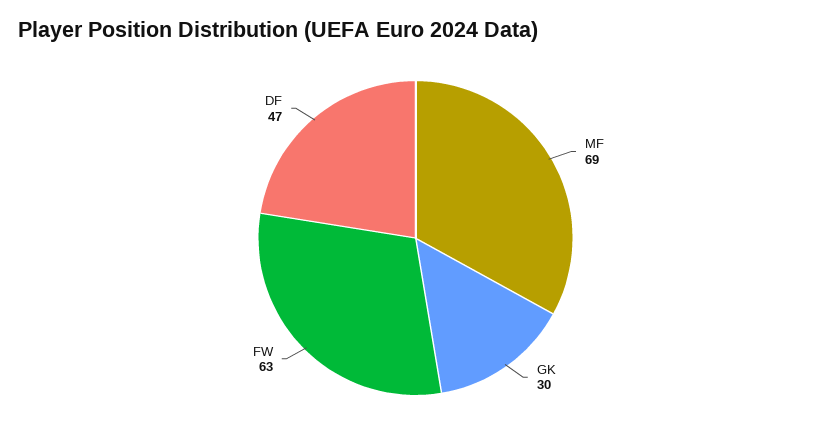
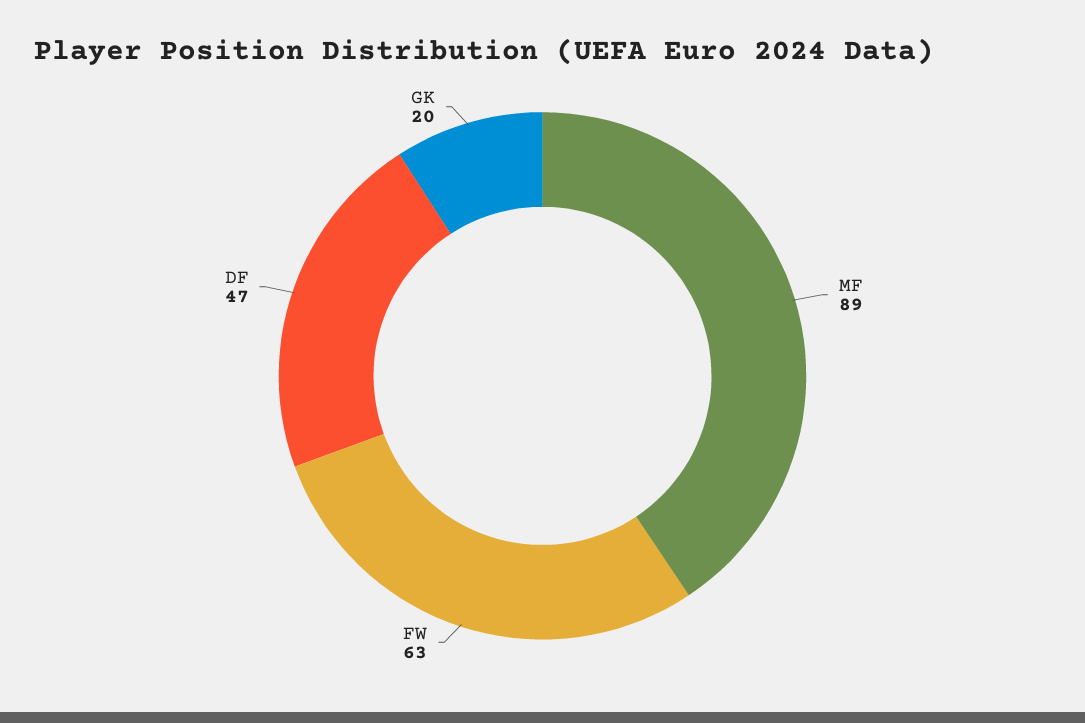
MF: 69 -> 89
GK: 30 -> 20

